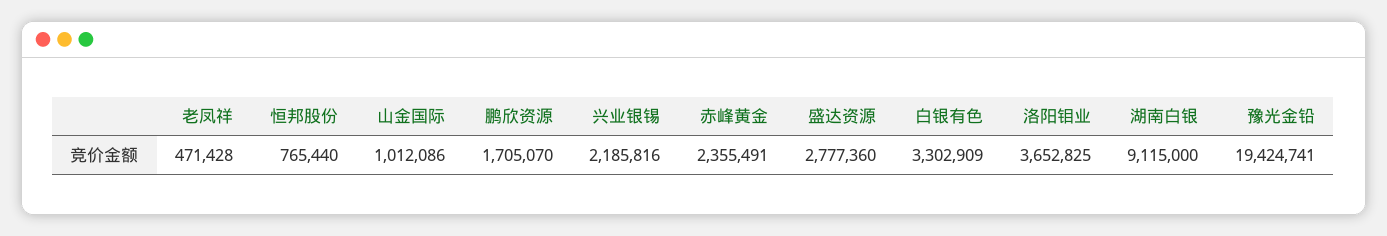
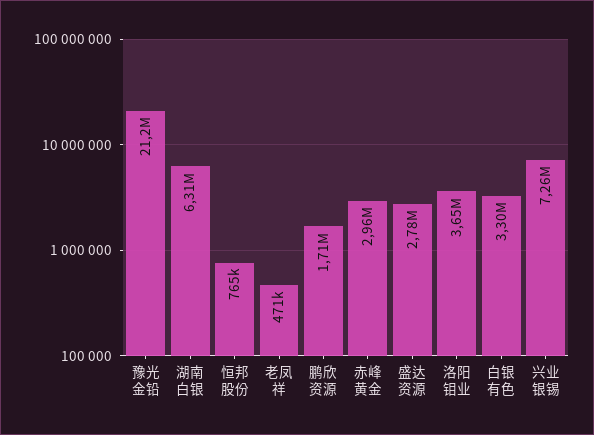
山金国际: 1012086 -> none
兴业银锡: 2185816 -> 7260000
赤峰黄金: 2355491 -> 2960000
湖南白银: 9115000 -> 6310000
豫光金铅: 19424741 -> 21200000

